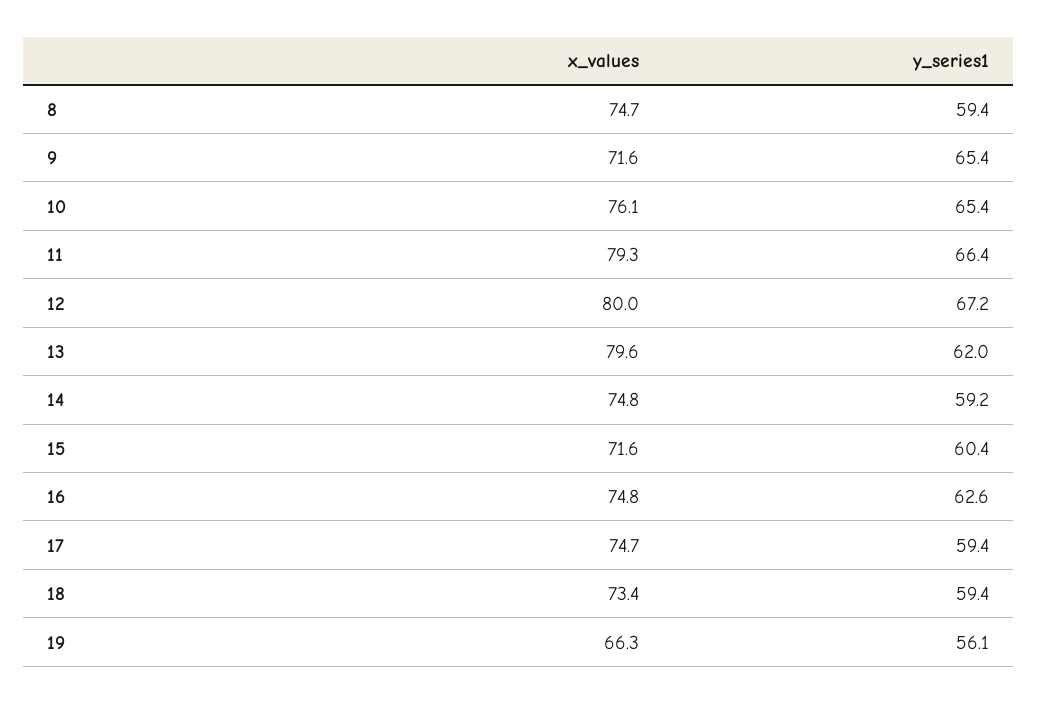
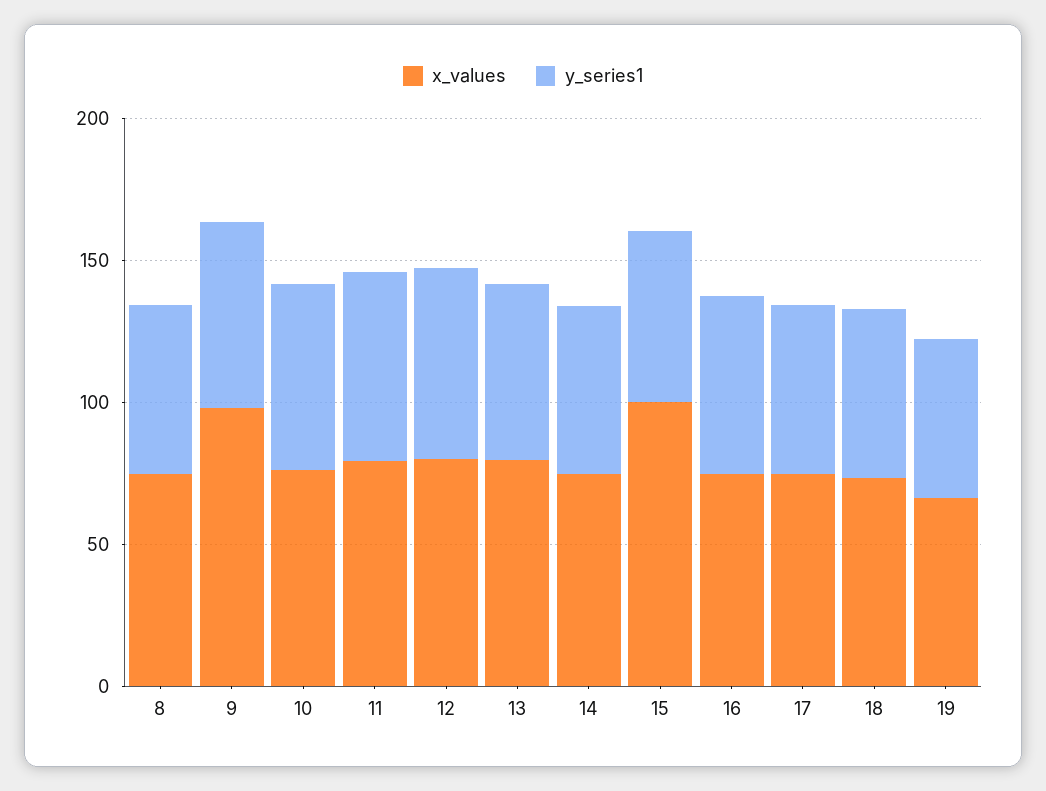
x_values, 9: 71.6 -> 100
x_values, 15: 71.6 -> 100

